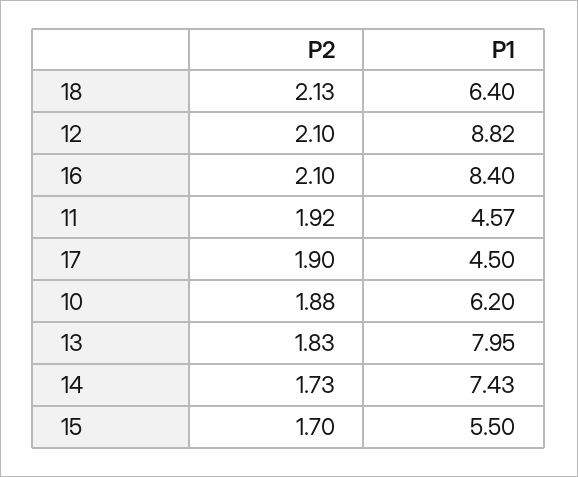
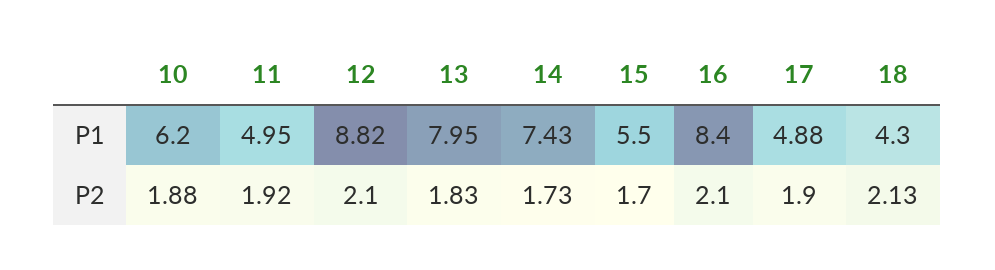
P1, 18: 6.4 -> 4.3
P1, 11: 4.57 -> 4.95
P1, 17: 4.5 -> 4.88

